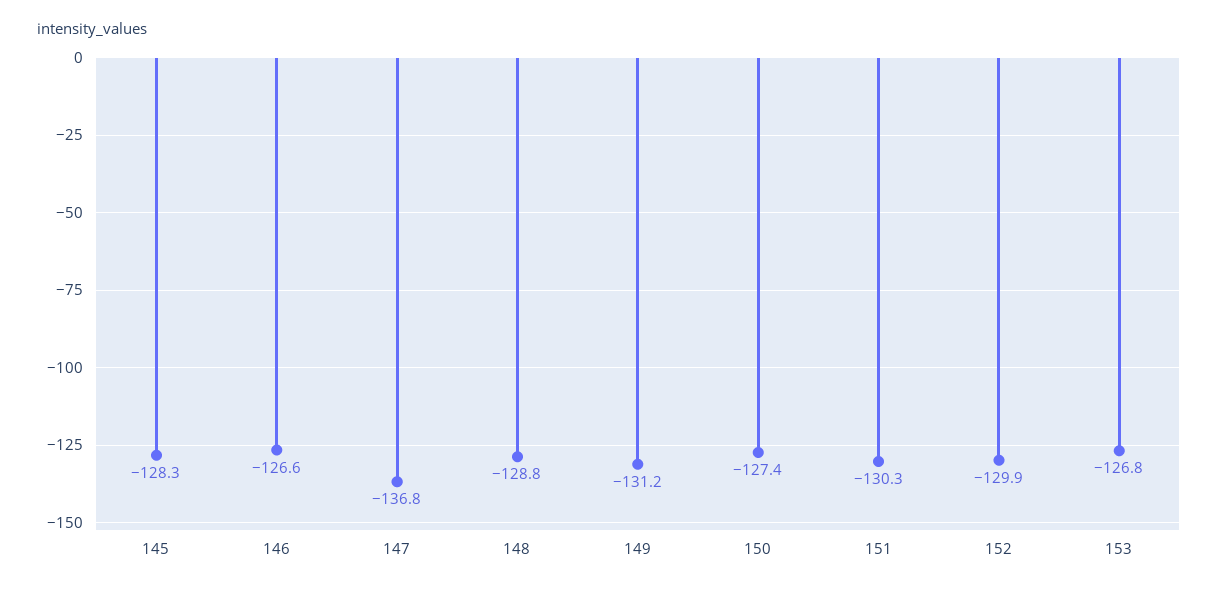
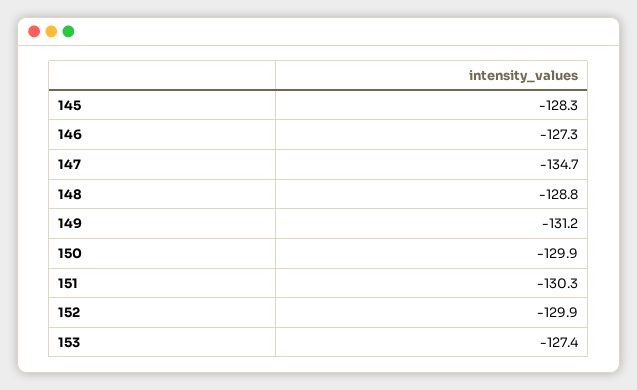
146: -126.6 -> -127.3
147: -136.8 -> -134.7
150: -127.4 -> -129.9
153: -126.8 -> -127.4

